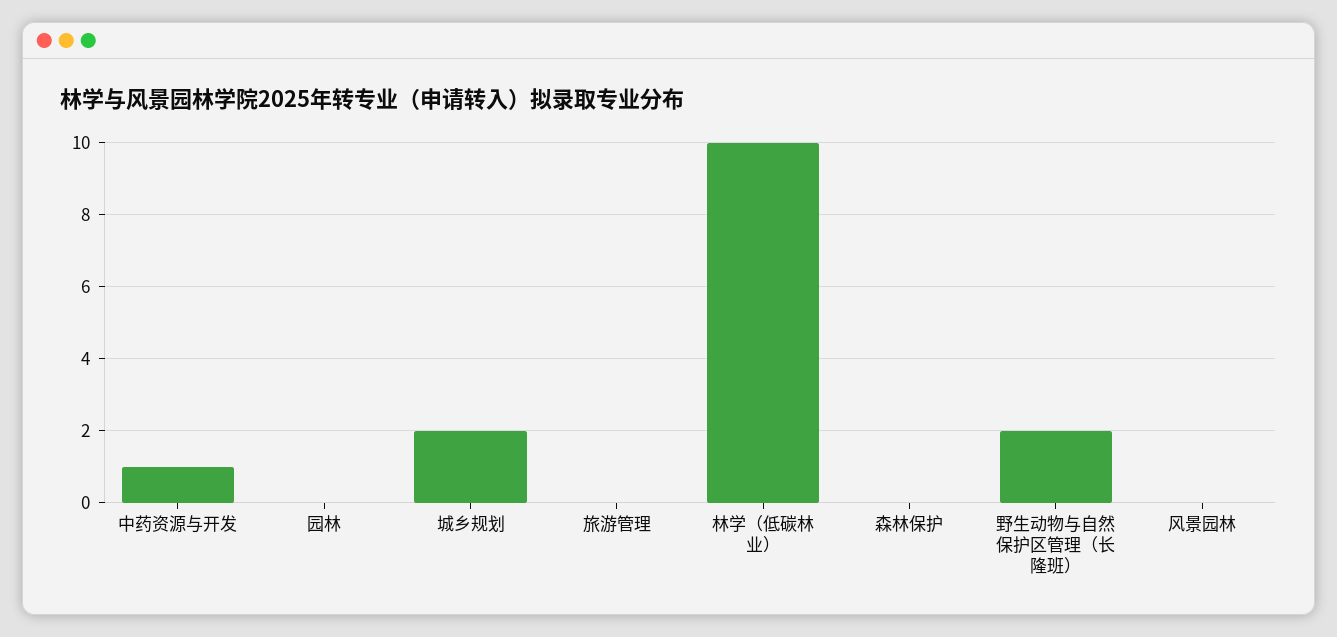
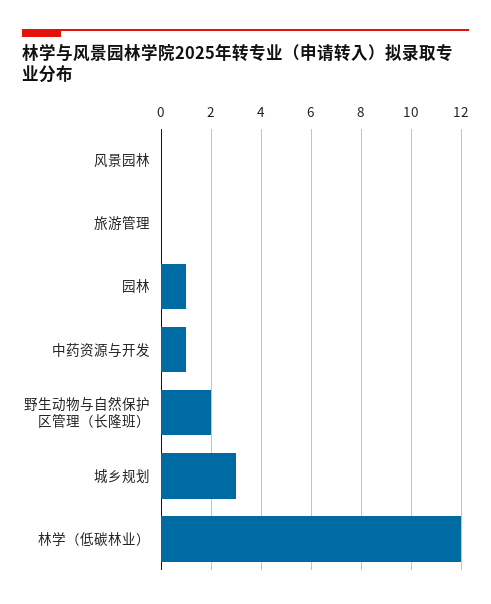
园林: 0 -> 1
城乡规划: 2 -> 3
林学（低碳林业）: 10 -> 12
森林保护: 0 -> none

